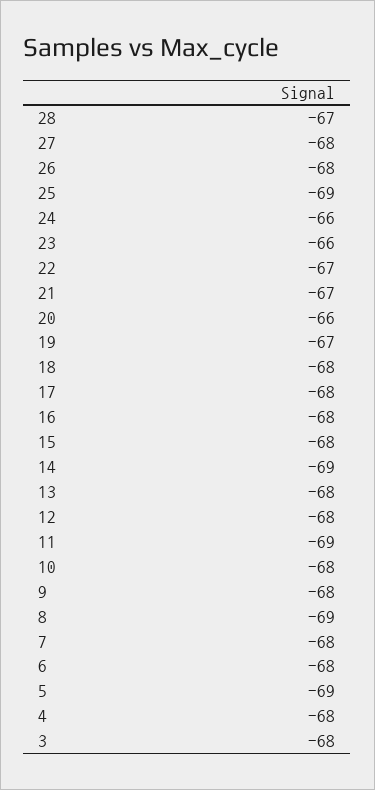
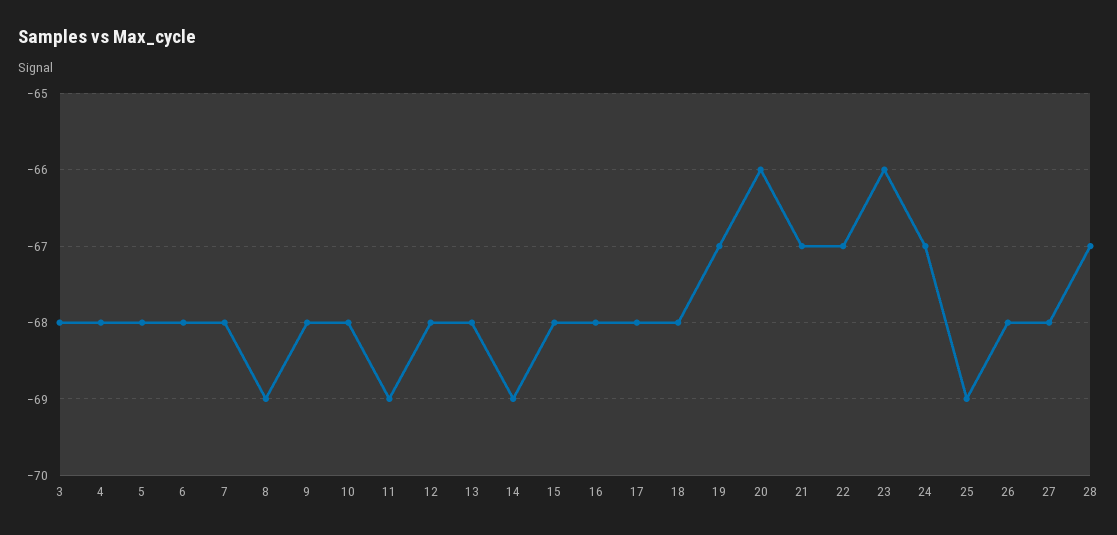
24: -66 -> -67
5: -69 -> -68

